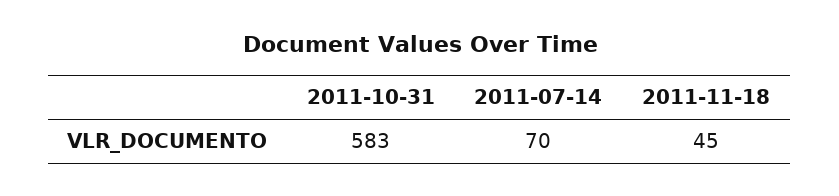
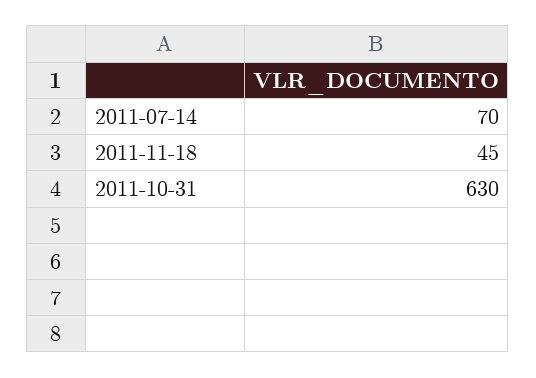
2011-10-31: 583 -> 630

